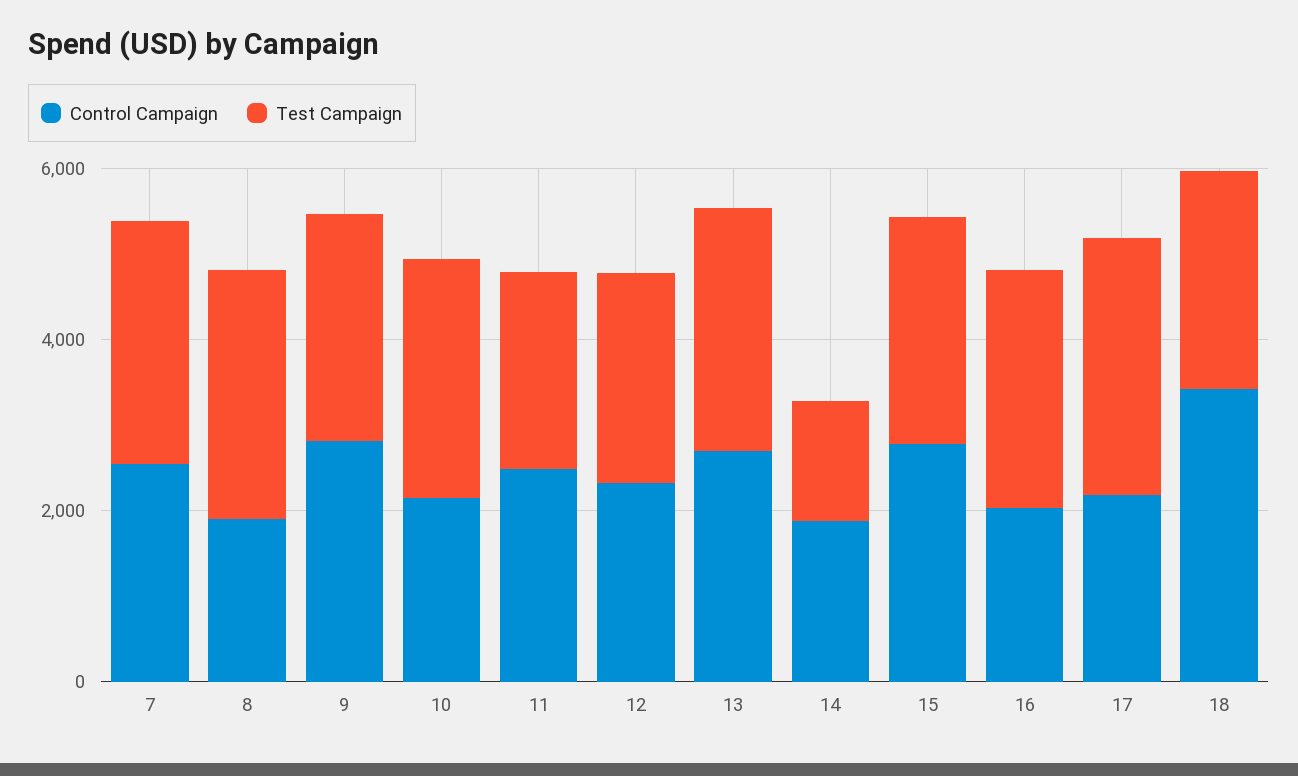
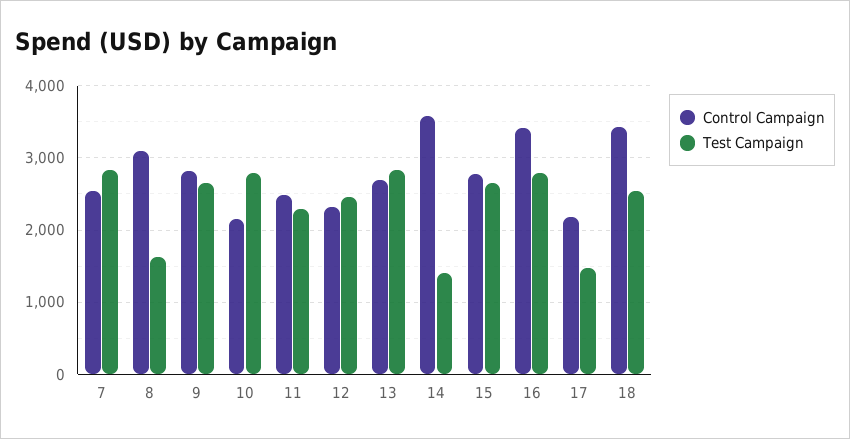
Control Campaign, 8: 2000 -> 3100
Test Campaign, 8: 3000 -> 1600
Control Campaign, 14: 2000 -> 3600
Control Campaign, 16: 2000 -> 3400
Test Campaign, 17: 3000 -> 1500

